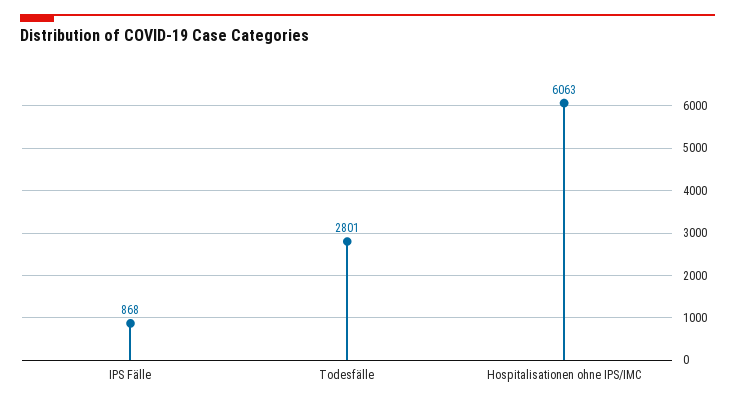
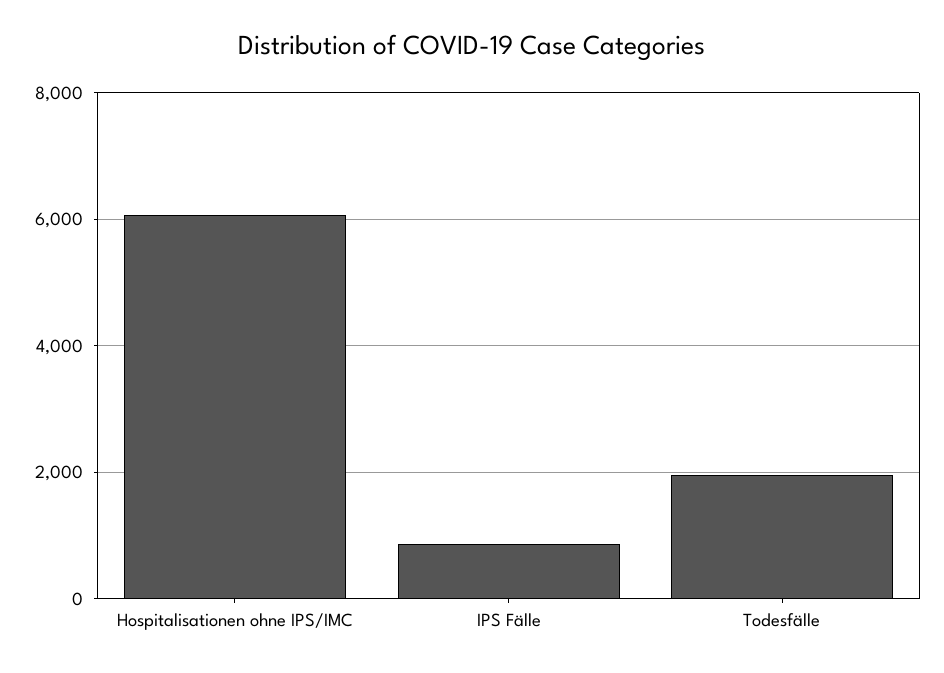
Todesfälle: 2801 -> 2000

